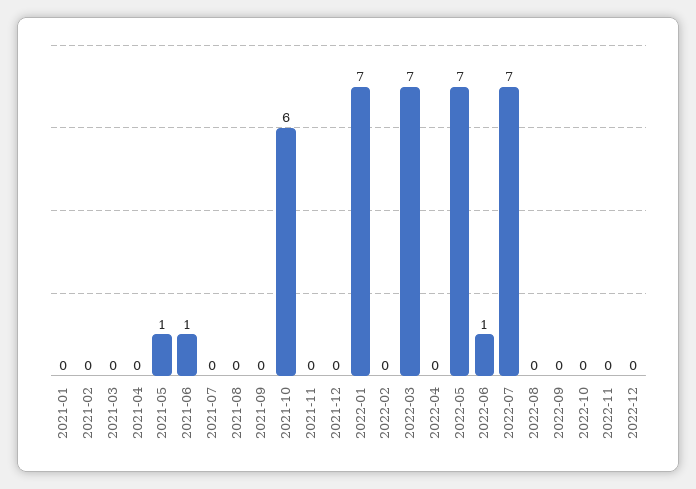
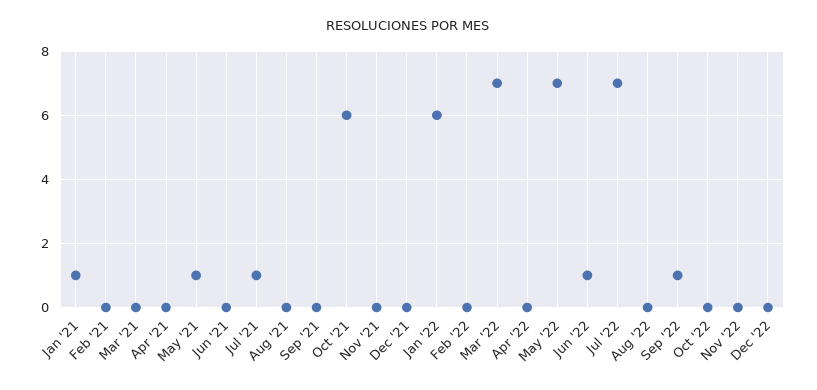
2021-01: 0 -> 1
2021-06: 1 -> 0
2021-07: 0 -> 1
2022-01: 7 -> 6
2022-09: 0 -> 1

